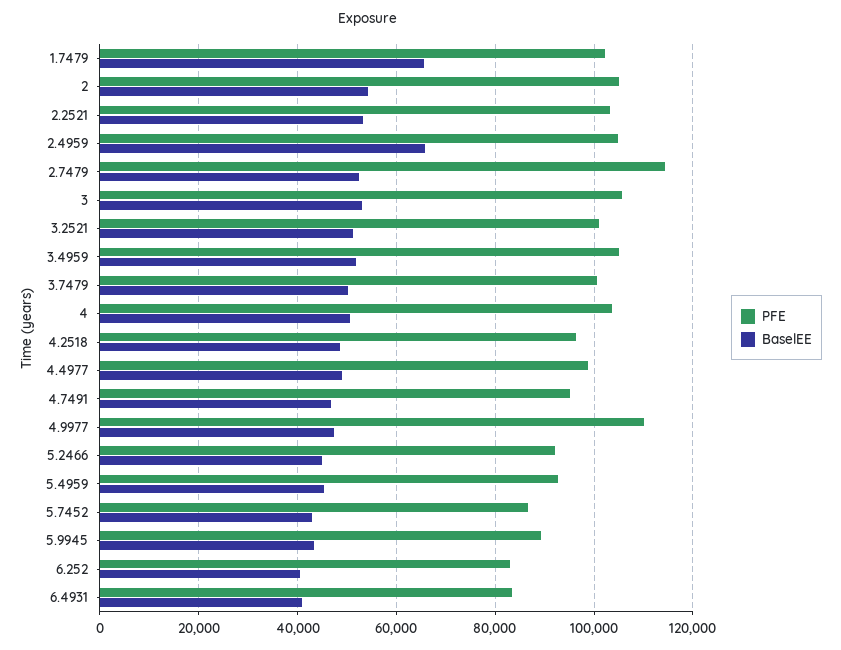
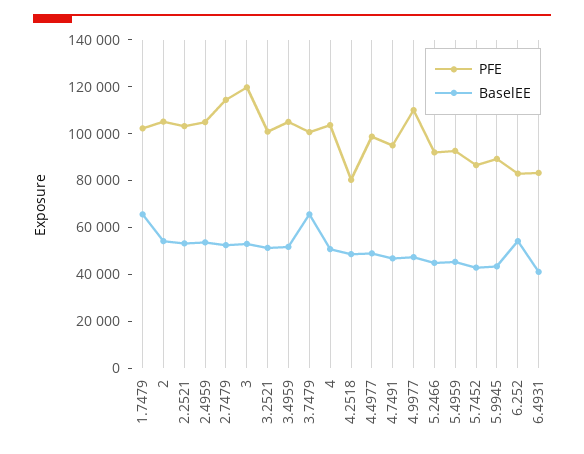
BaselEE, 2.4959: 66000 -> 55000
PFE, 3: 106000 -> 120000
BaselEE, 3.7479: 50000 -> 65000
PFE, 4.2518: 96000 -> 80000
BaselEE, 6.252: 40000 -> 55000

